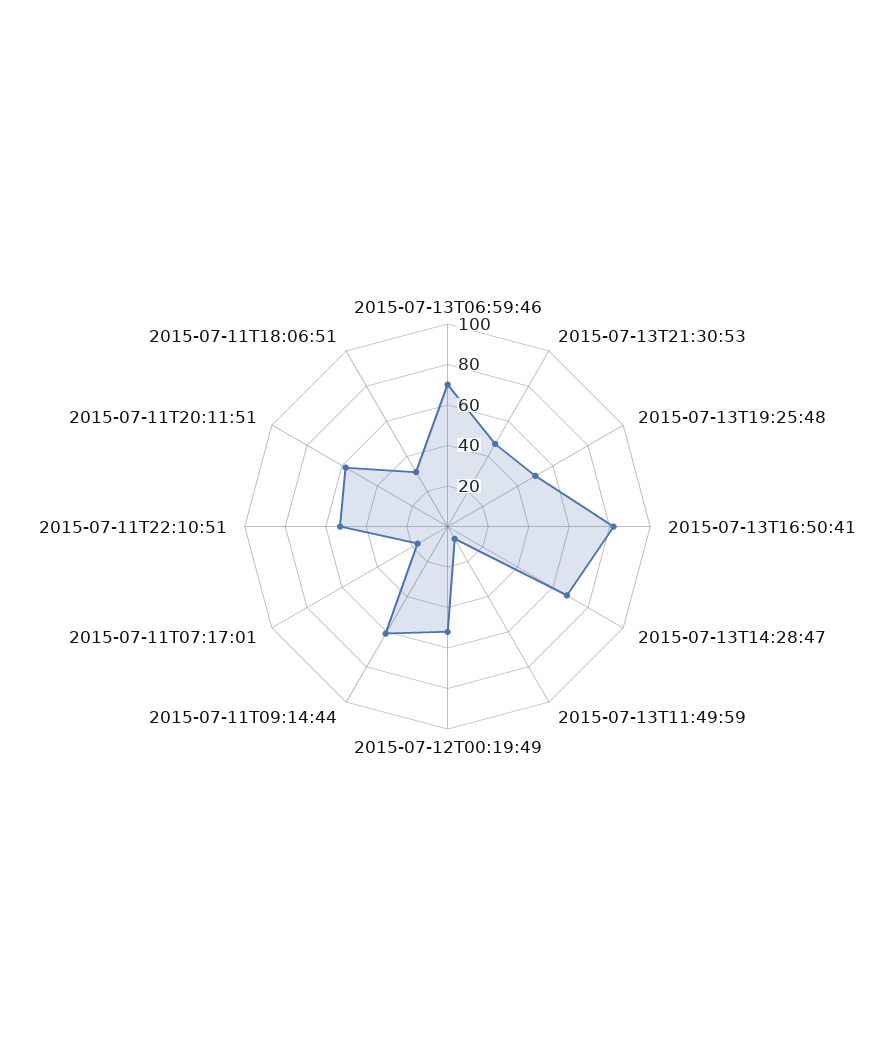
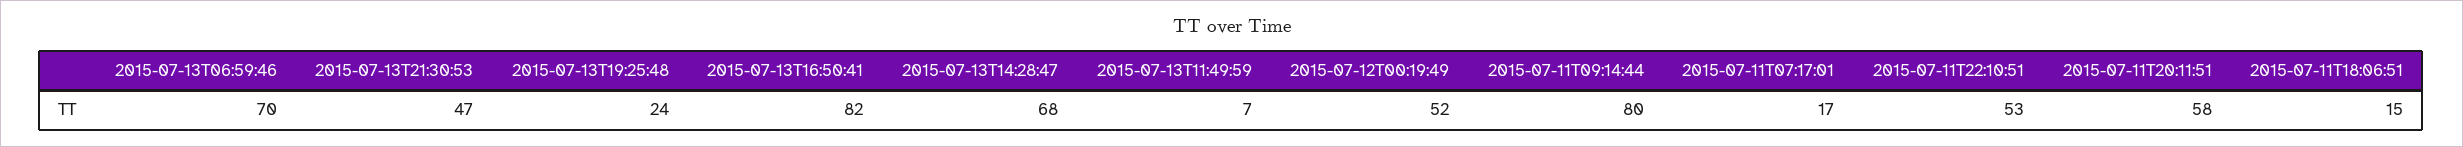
2015-07-13T19:25:48: 50 -> 24
2015-07-11T09:14:44: 60 -> 80
2015-07-11T18:06:51: 30 -> 15

